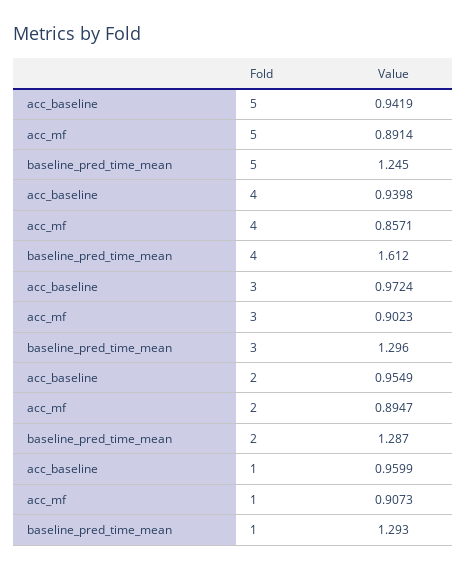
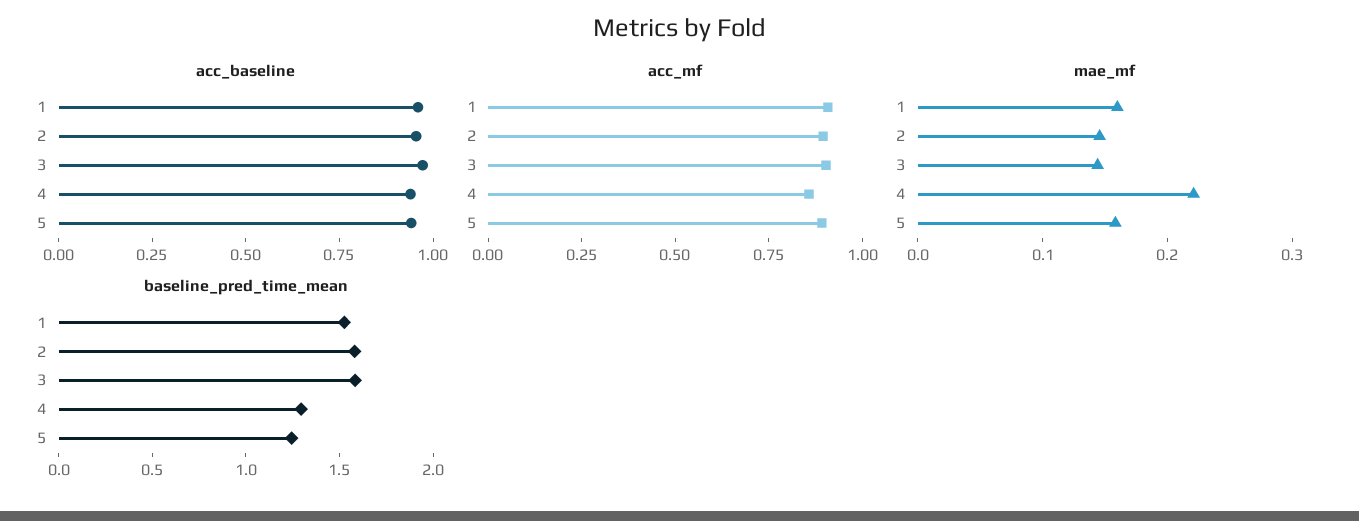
baseline_pred_time_mean, 4: 1.612 -> 1.3
baseline_pred_time_mean, 3: 1.296 -> 1.6
baseline_pred_time_mean, 2: 1.287 -> 1.6
baseline_pred_time_mean, 1: 1.293 -> 1.5
mae_mf, 1: none -> 0.16
mae_mf, 2: none -> 0.14
mae_mf, 3: none -> 0.14
mae_mf, 4: none -> 0.22
mae_mf, 5: none -> 0.16

